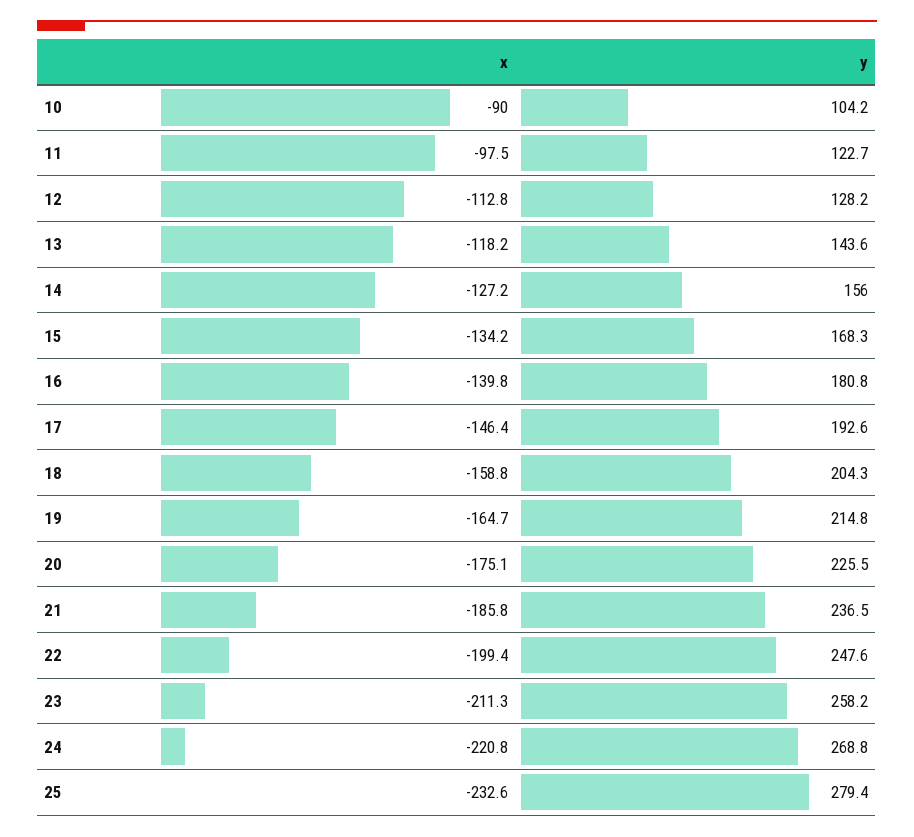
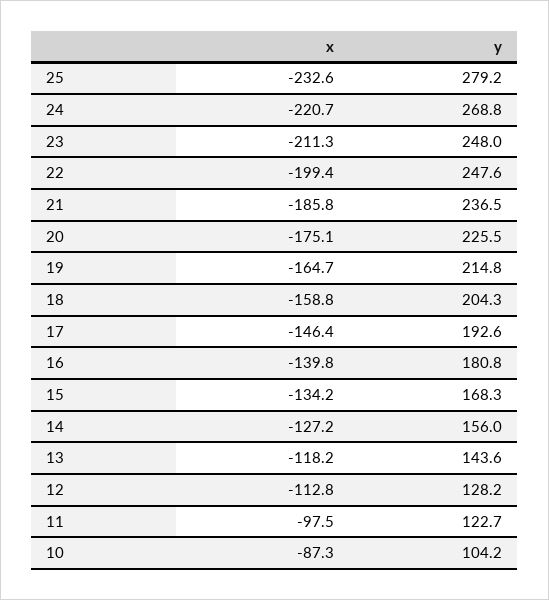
x, 10: -90 -> -87.3
y, 23: 258.2 -> 248
x, 24: -220.8 -> -220.7
y, 25: 279.4 -> 279.2

